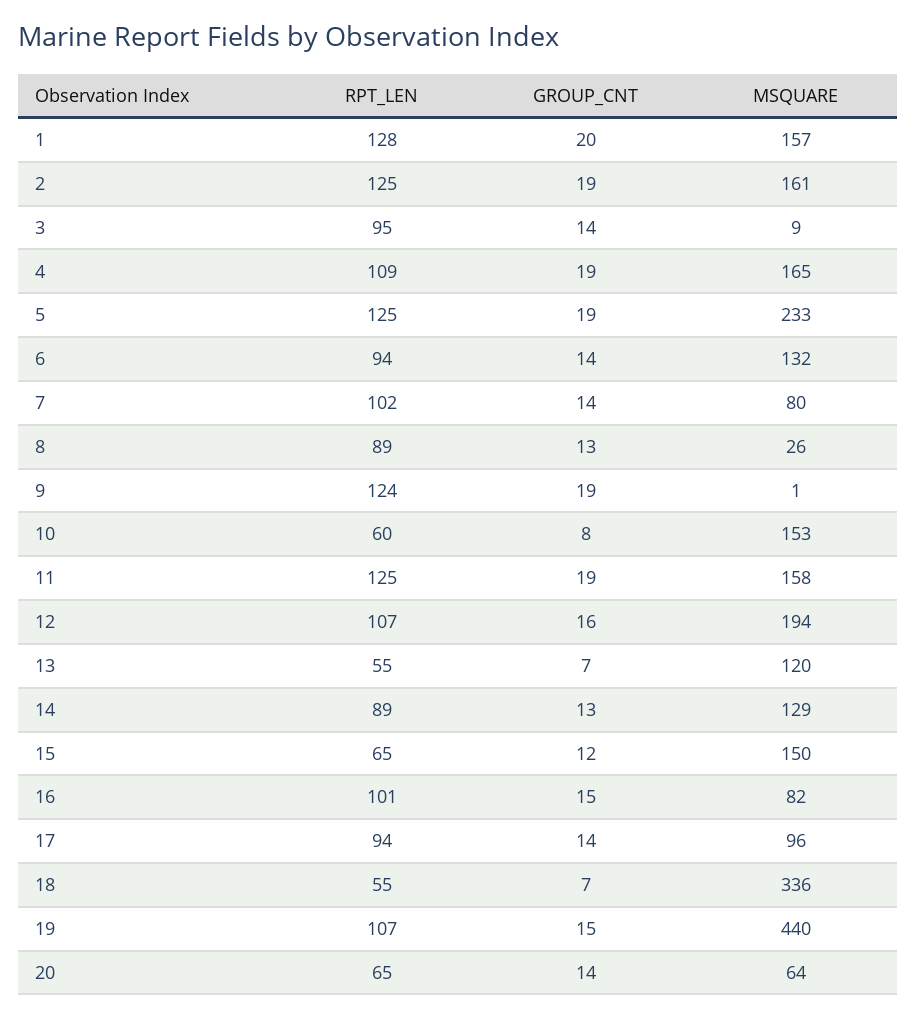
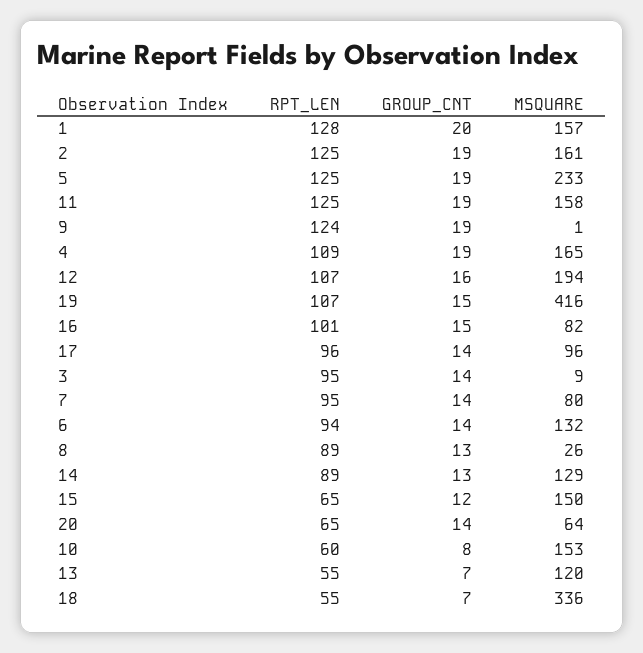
RPT_LEN, 7: 102 -> 95
RPT_LEN, 17: 94 -> 96
MSQUARE, 19: 440 -> 416

